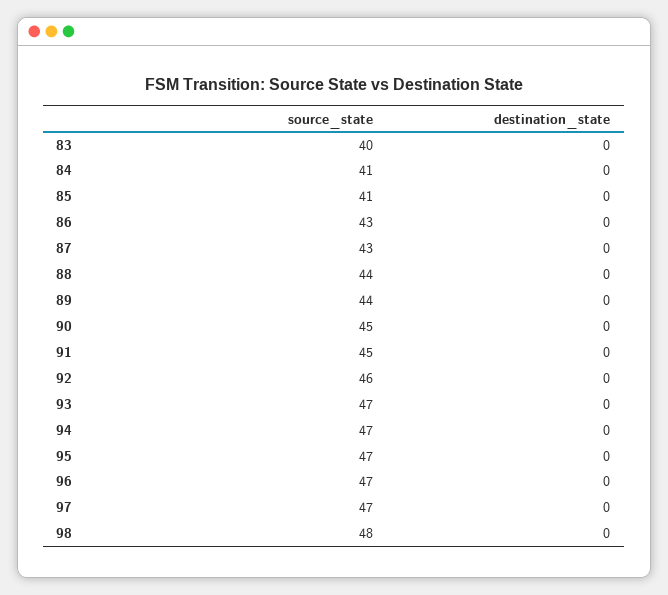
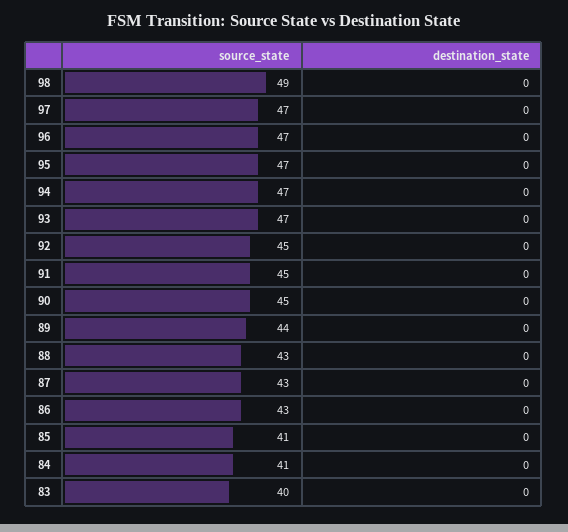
source_state, 88: 44 -> 43
source_state, 92: 46 -> 45
source_state, 98: 48 -> 49

